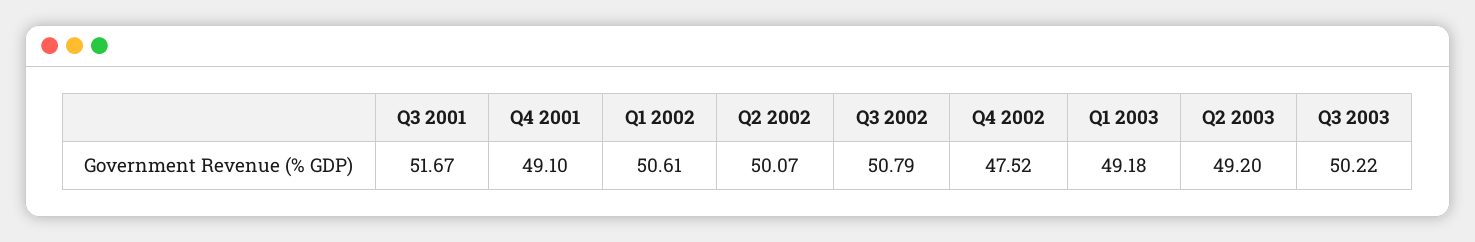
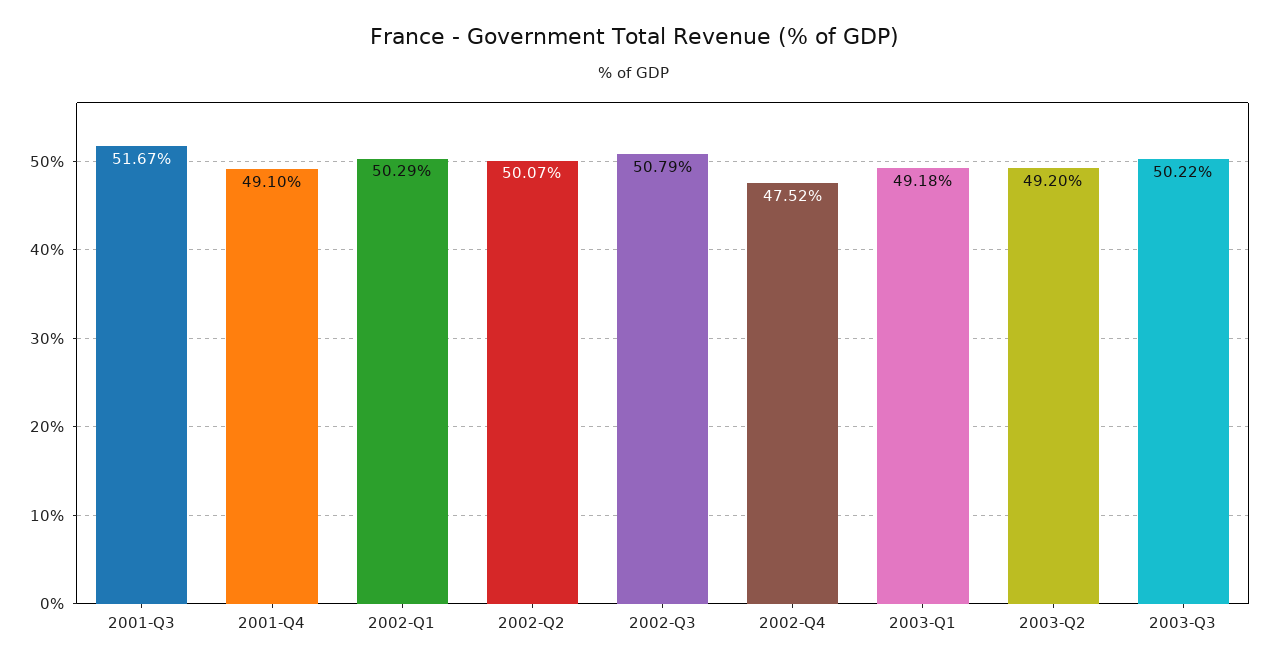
Q1 2002: 50.61 -> 50.29

